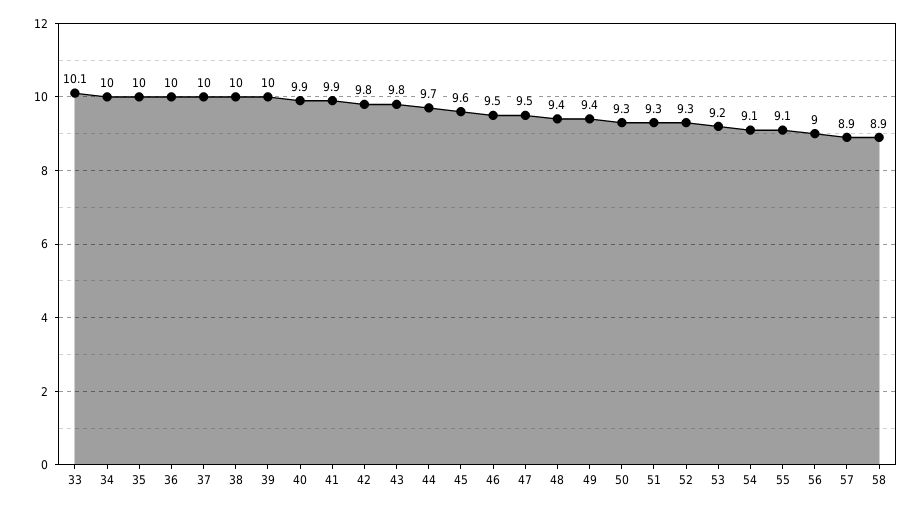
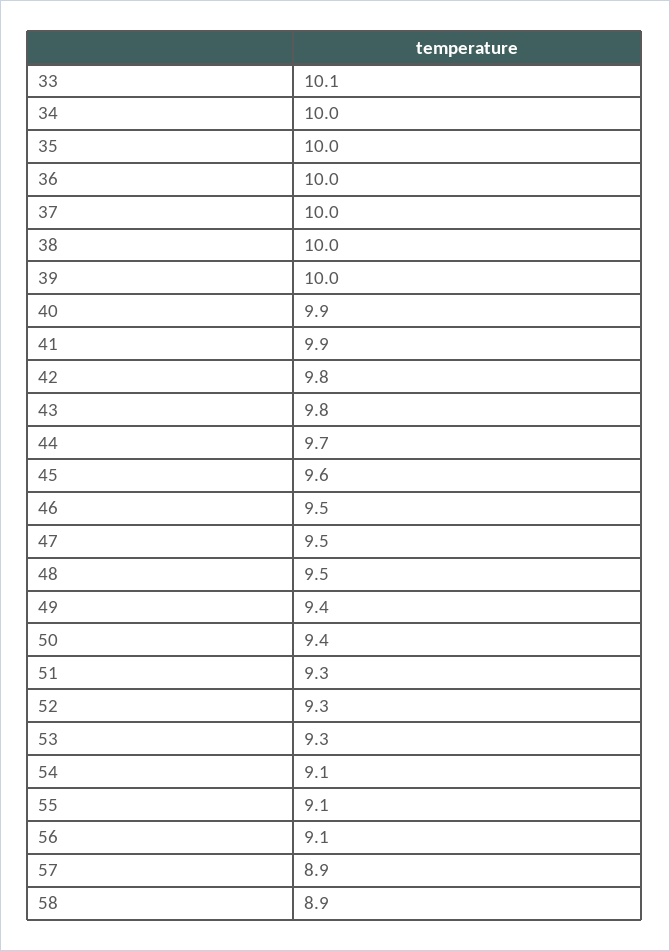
48: 9.4 -> 9.5
50: 9.3 -> 9.4
53: 9.2 -> 9.3
56: 9 -> 9.1

